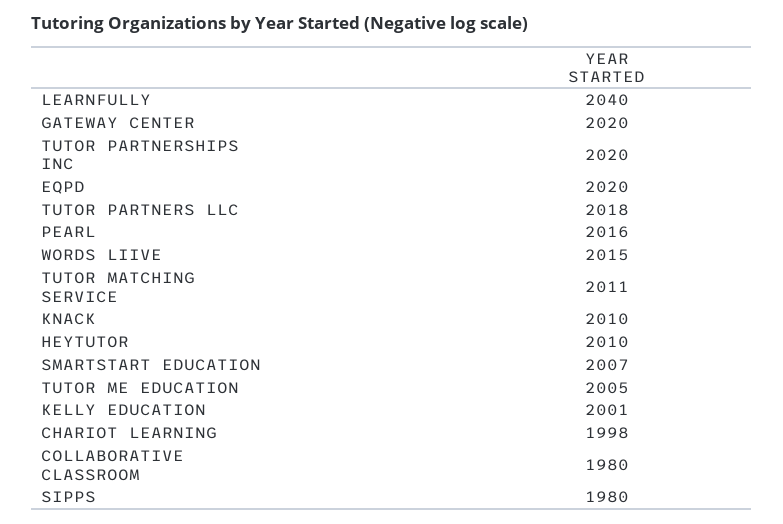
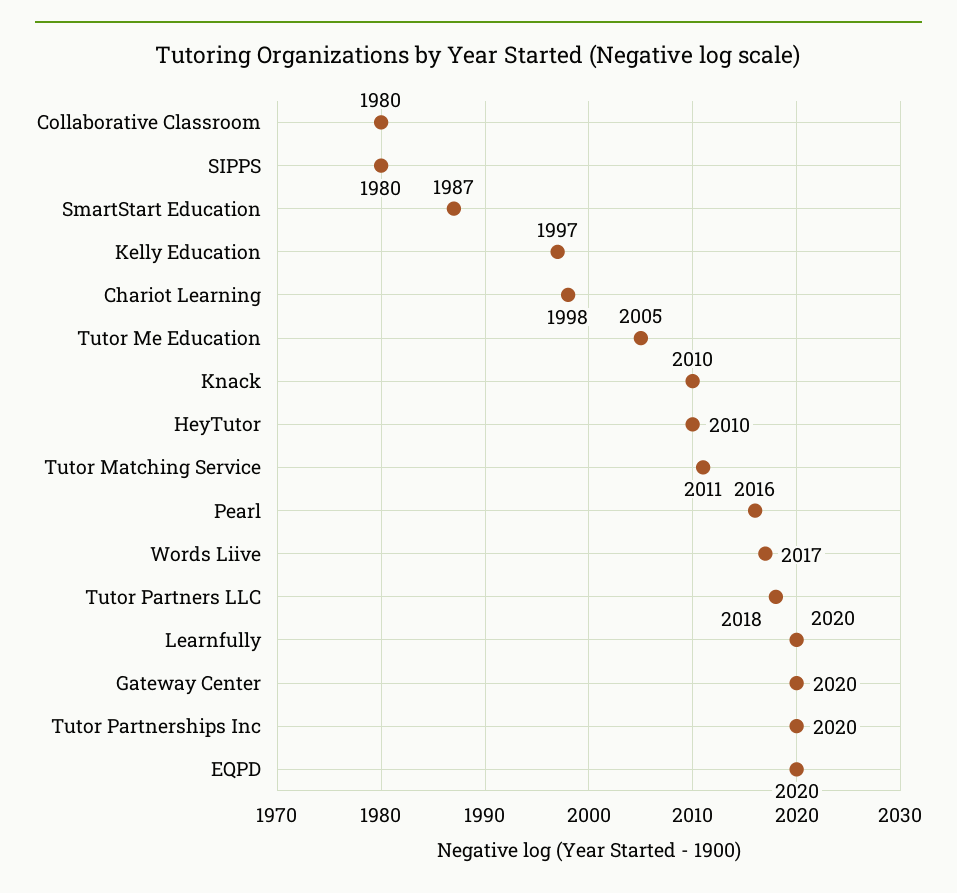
LEARNFULLY: 2040 -> 2020
WORDS LIIVE: 2015 -> 2017
SMARTSTART EDUCATION: 2007 -> 1987
KELLY EDUCATION: 2001 -> 1997

